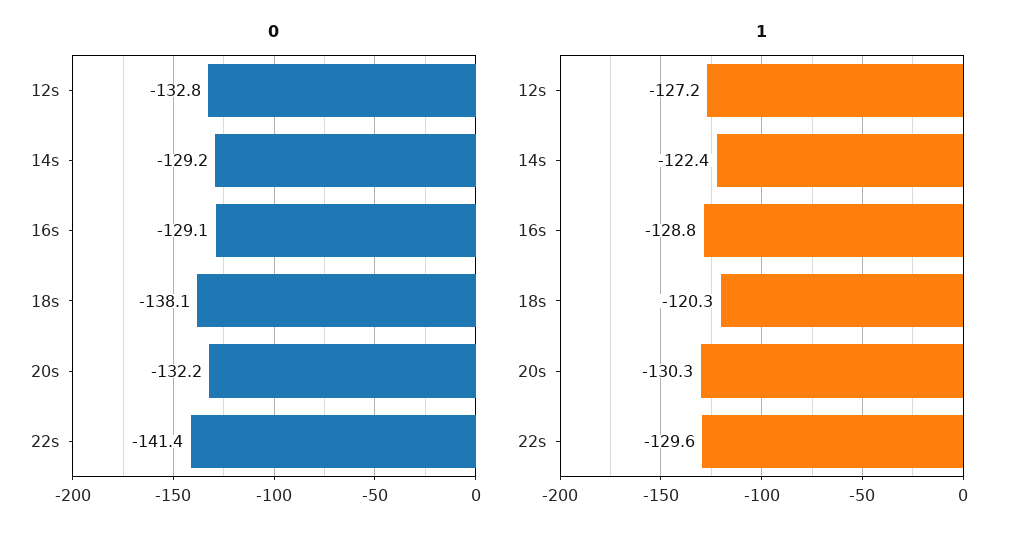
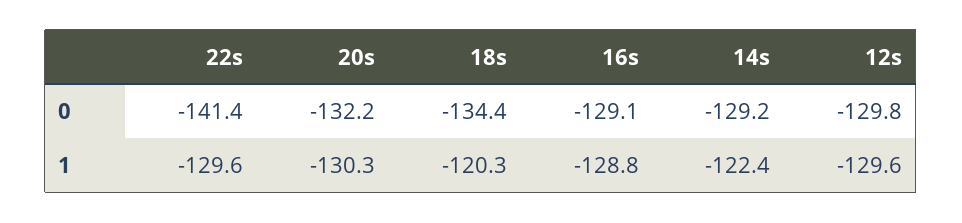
0, 12s: -132.8 -> -129.8
0, 18s: -138.1 -> -134.4
1, 12s: -127.2 -> -129.6

